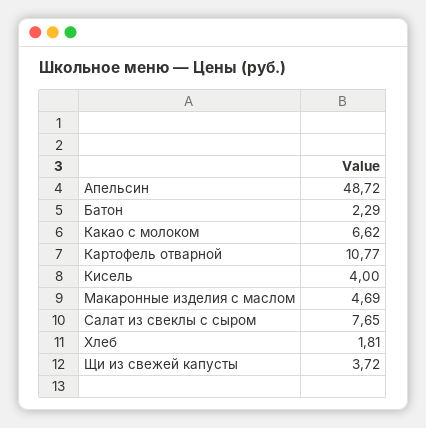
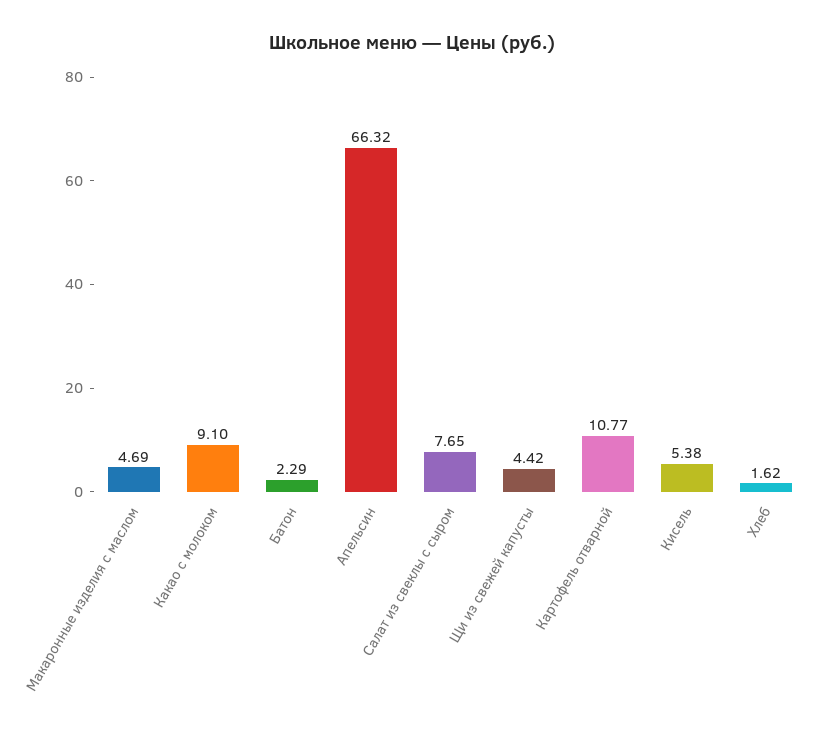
Апельсин: 48.72 -> 66.32
Какао с молоком: 6.62 -> 9.1
Кисель: 4 -> 5.38
Хлеб: 1.81 -> 1.62
Щи из свежей капусты: 3.72 -> 4.42

